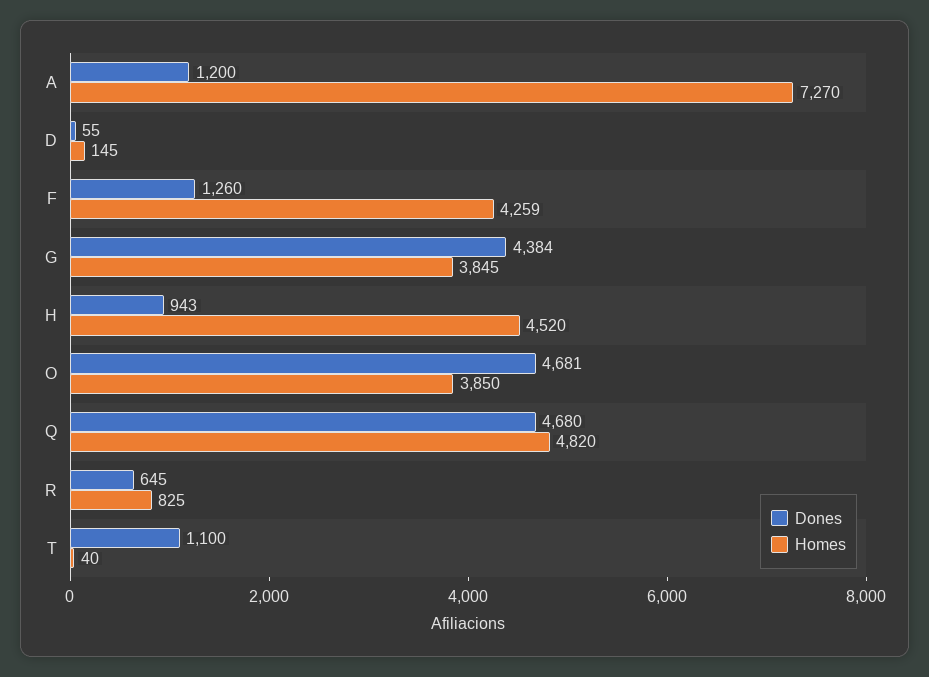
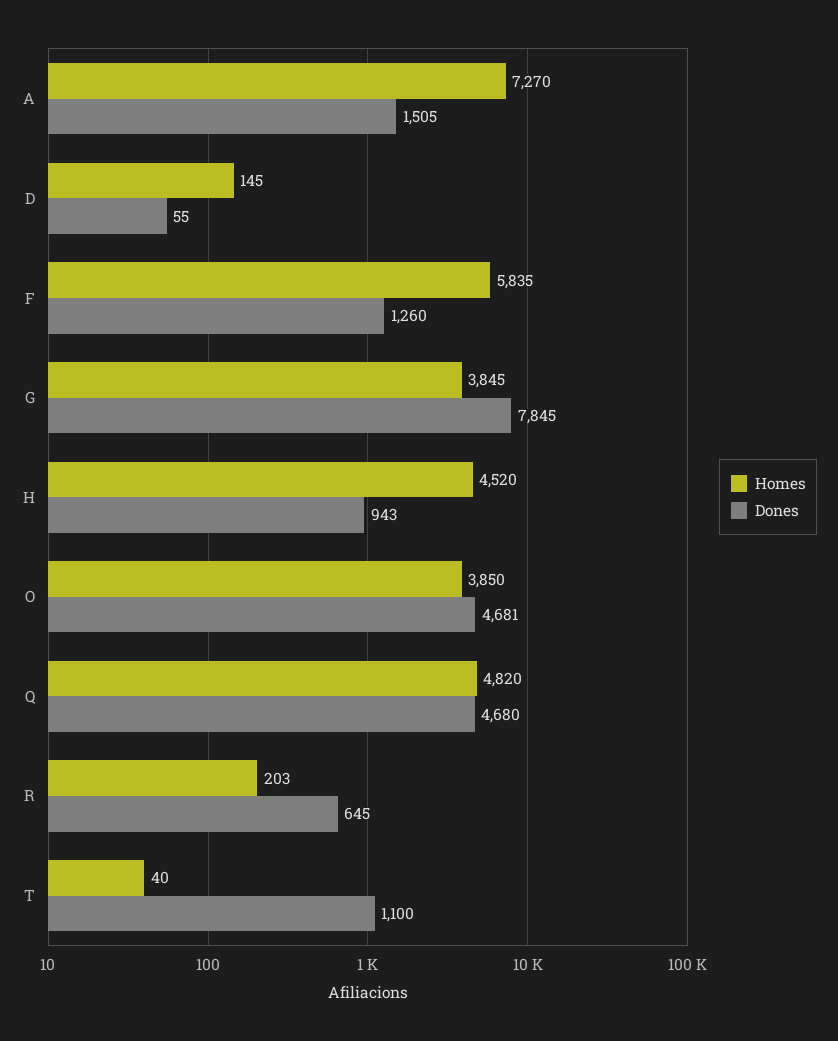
Dones, A: 1200 -> 1505
Homes, F: 4259 -> 5835
Dones, G: 4384 -> 7845
Homes, R: 825 -> 203

